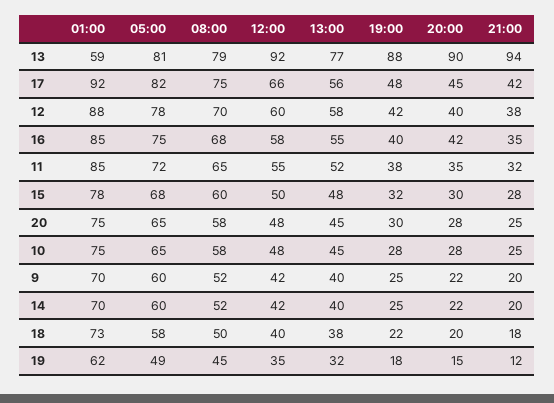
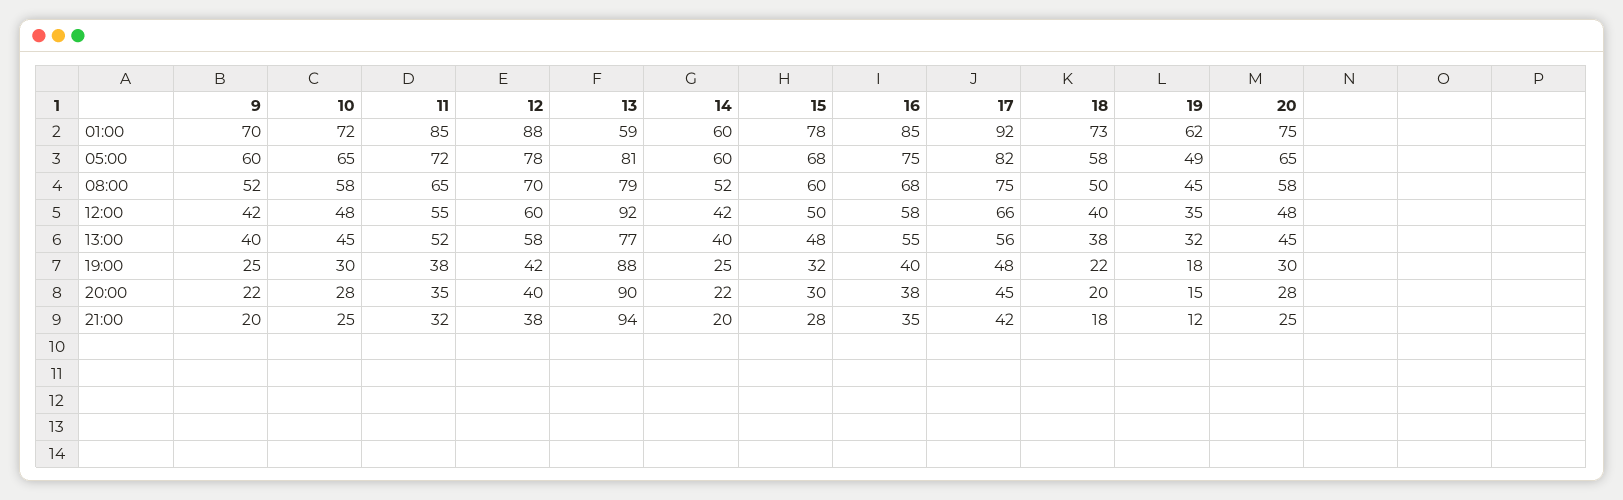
20:00, 16: 42 -> 38
01:00, 10: 75 -> 72
19:00, 10: 28 -> 30
01:00, 14: 70 -> 60

